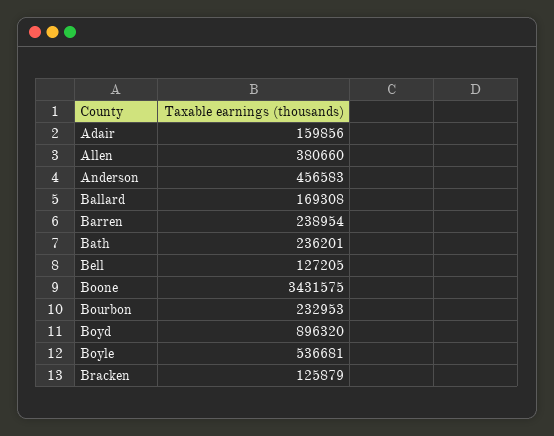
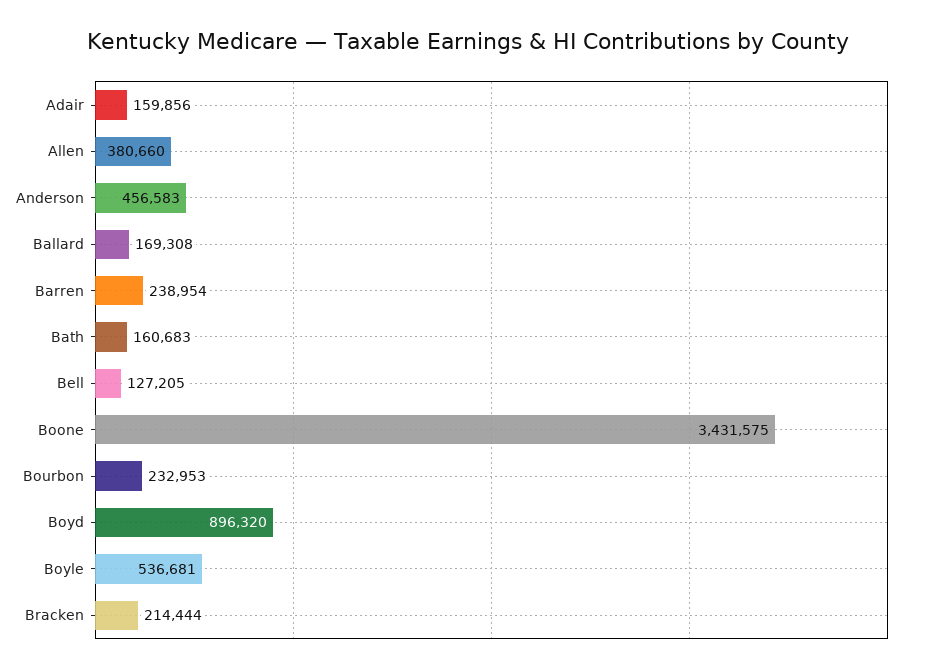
Bath: 236201 -> 160683
Bracken: 125879 -> 214444

